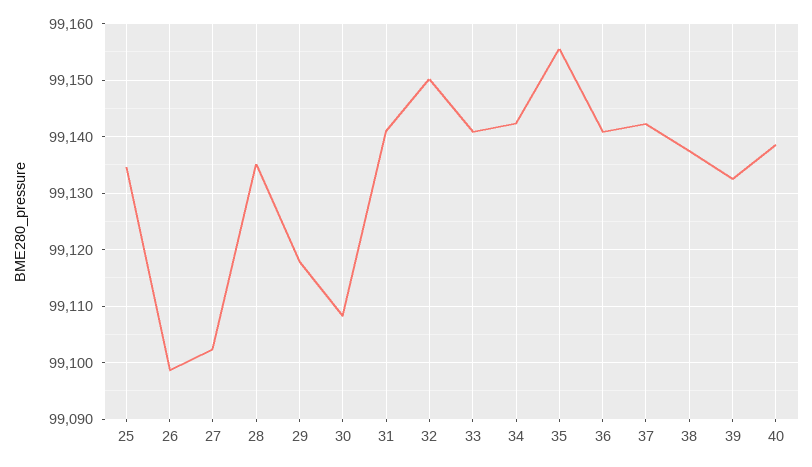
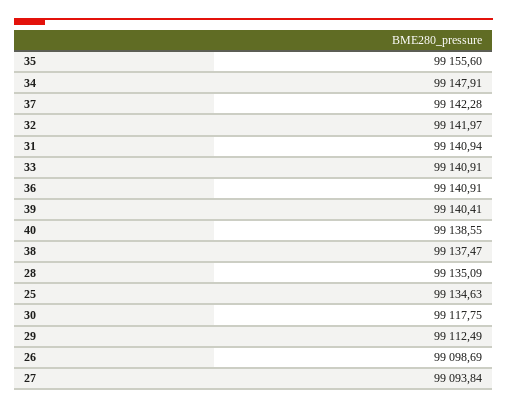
27: 99102 -> 99093.84
29: 99118 -> 99112.49
30: 99108 -> 99117.75
32: 99150 -> 99141.97
34: 99142 -> 99147.91
39: 99132 -> 99140.41

